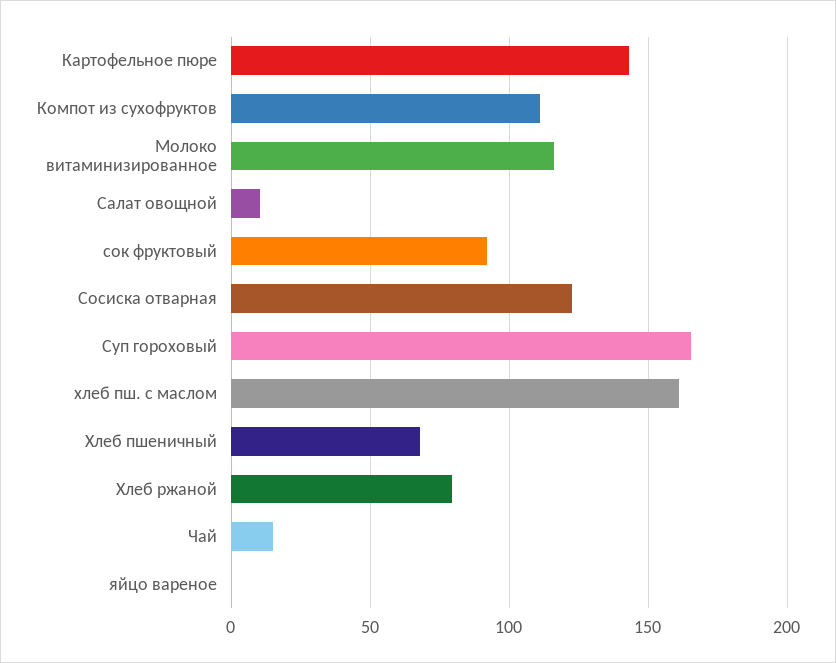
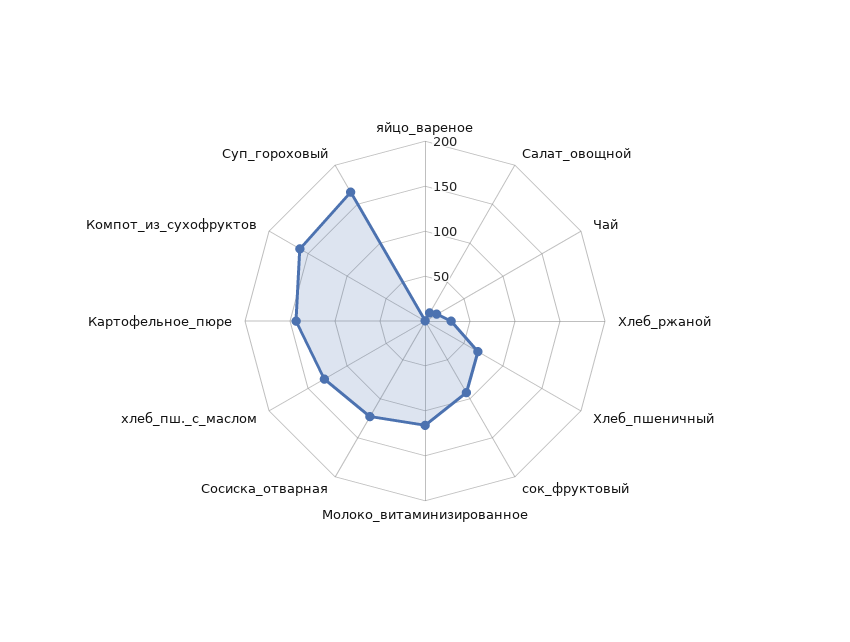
Компот из сухофруктов: 110 -> 160
хлеб пш. с маслом: 160 -> 130
Хлеб ржаной: 80 -> 30

